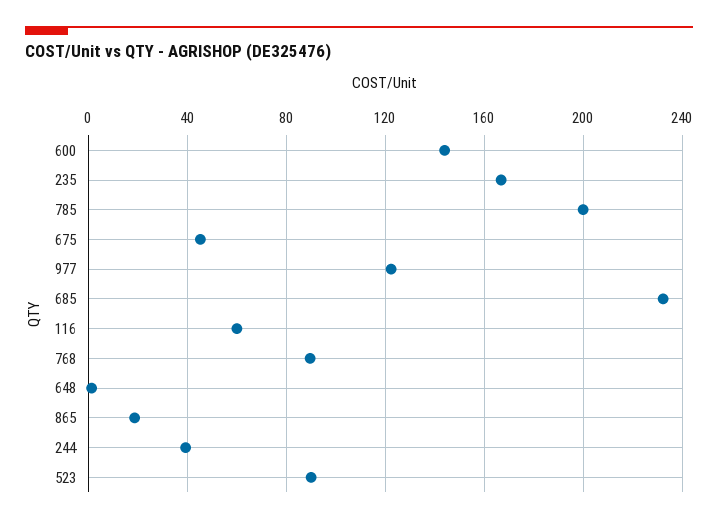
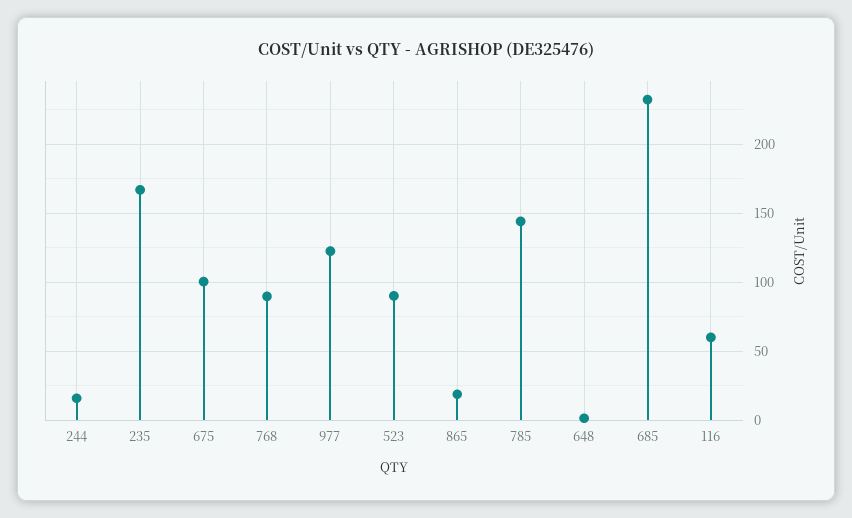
600: 145 -> none
785: 200 -> 145
675: 45 -> 100
244: 40 -> 15

